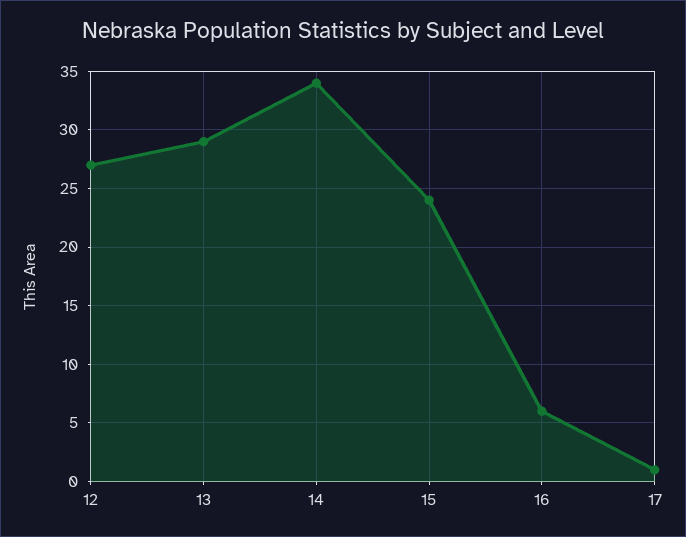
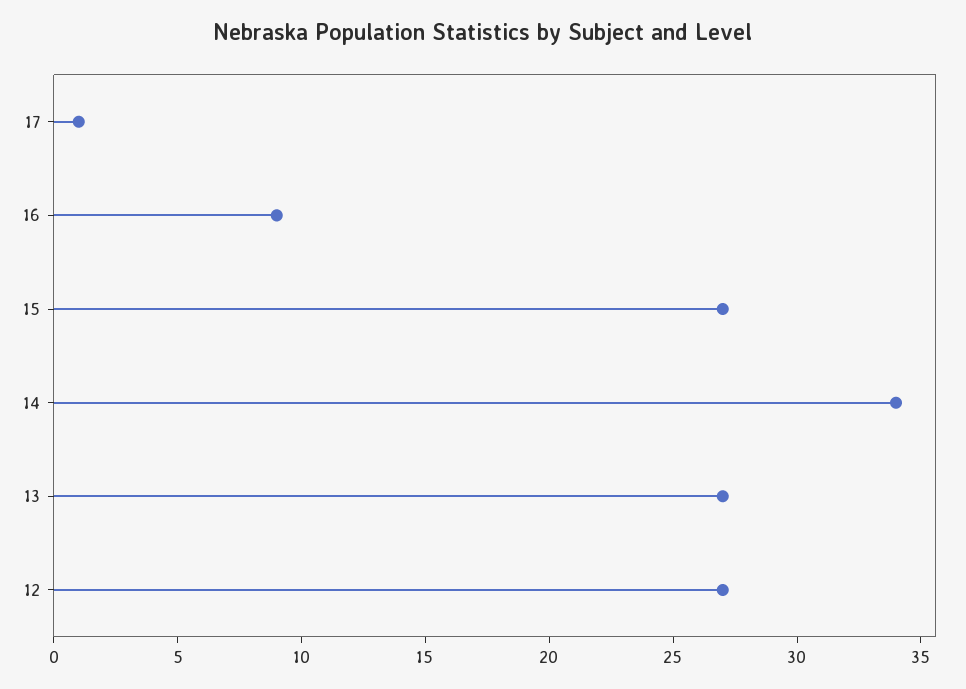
13: 29 -> 27
15: 24 -> 27
16: 6 -> 9

